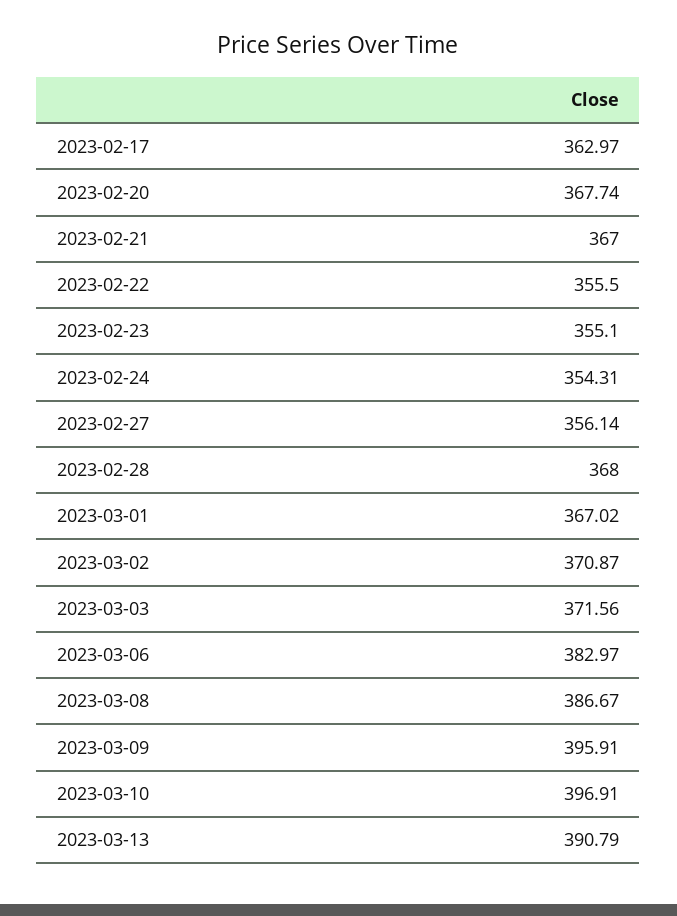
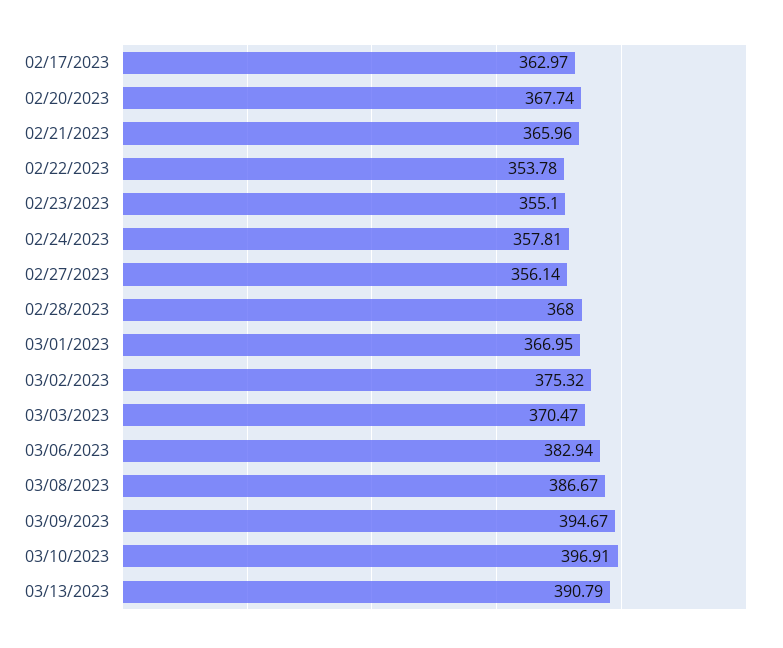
2023-02-21: 367 -> 365.96
2023-02-22: 355.5 -> 353.78
2023-02-24: 354.31 -> 357.81
2023-03-01: 367.02 -> 366.95
2023-03-02: 370.87 -> 375.32
2023-03-03: 371.56 -> 370.47
2023-03-06: 382.97 -> 382.94
2023-03-09: 395.91 -> 394.67

